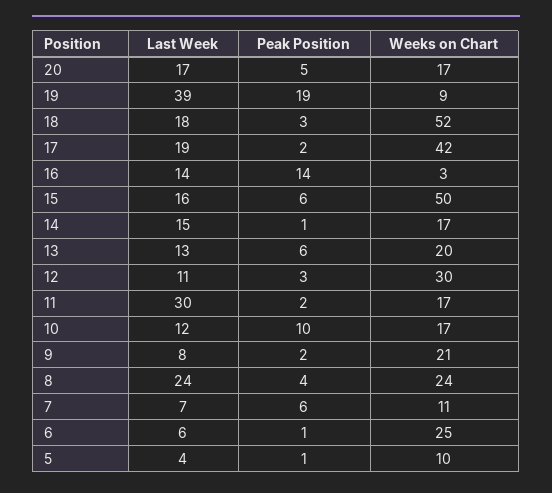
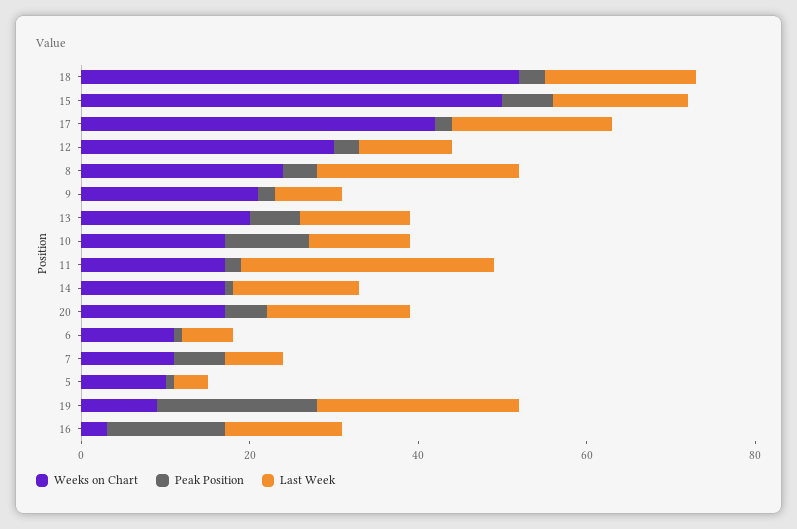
Last Week, 19: 39 -> 25
Weeks on Chart, 6: 25 -> 10

